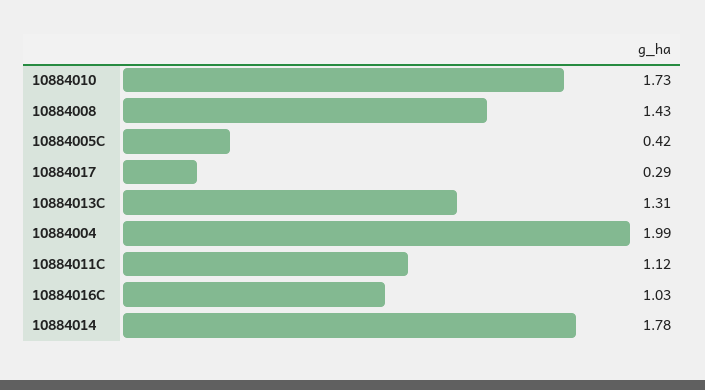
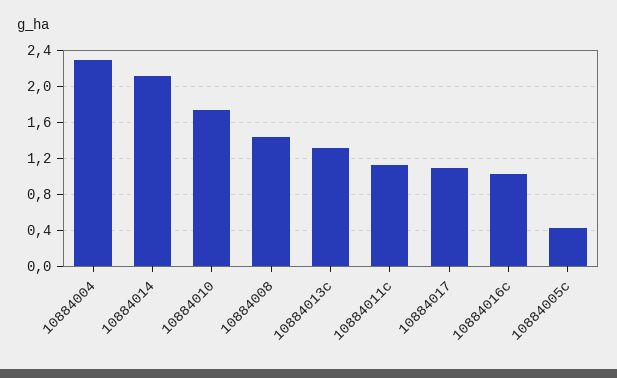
10884017: 0.29 -> 1.1
10884004: 1.99 -> 2.3
10884014: 1.78 -> 2.1

